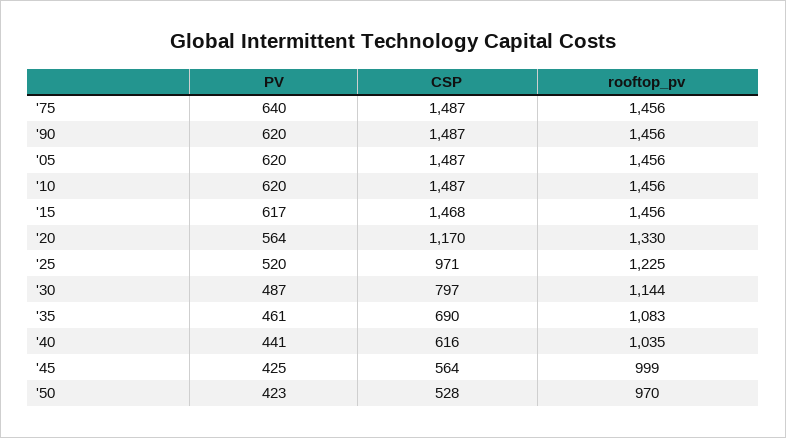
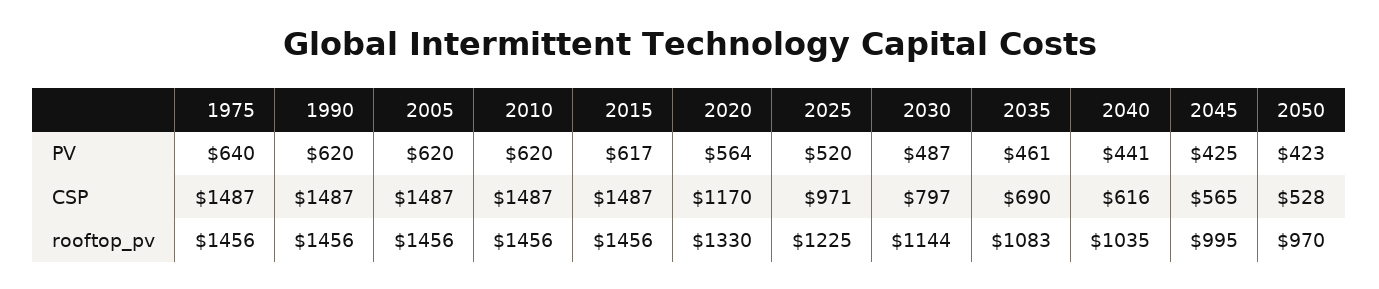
CSP, '15: 1468 -> 1487
CSP, '45: 564 -> 565
rooftop_pv, '45: 999 -> 995

